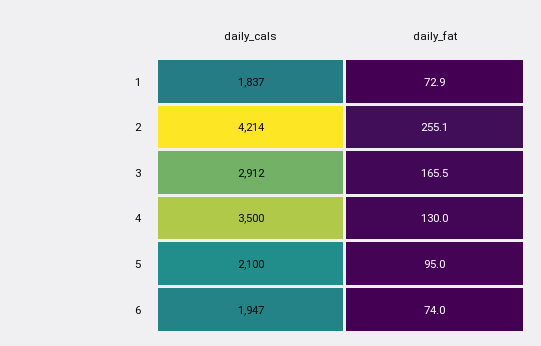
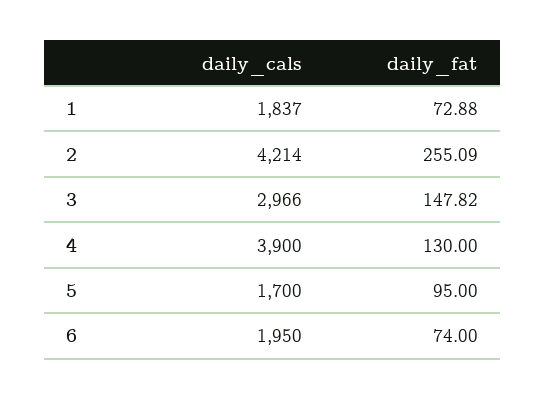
daily_cals, 3: 2912 -> 2966
daily_fat, 3: 165.5 -> 147.82
daily_cals, 4: 3500 -> 3900
daily_cals, 5: 2100 -> 1700
daily_cals, 6: 1947 -> 1950

